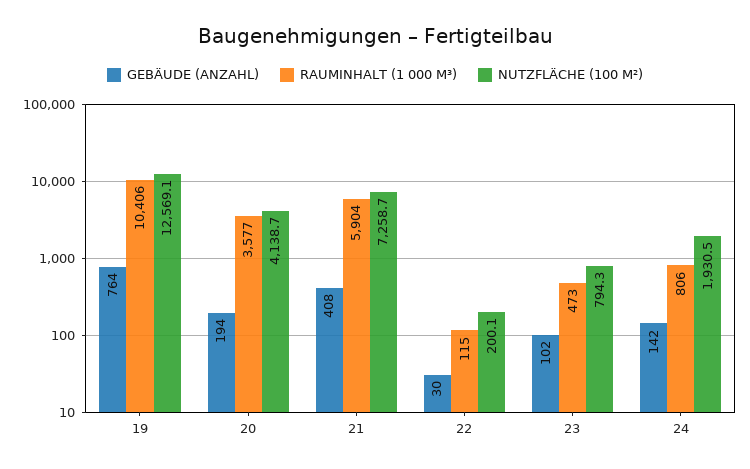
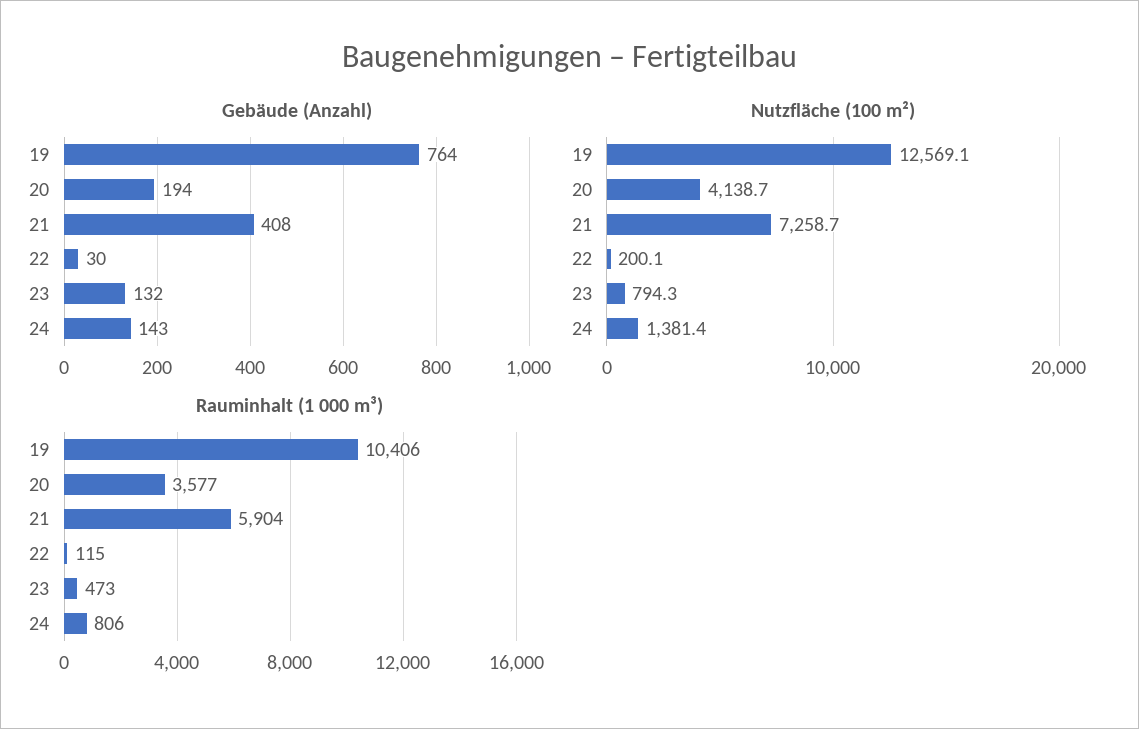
GEBÄUDE (ANZAHL), 23: 102 -> 132
GEBÄUDE (ANZAHL), 24: 142 -> 143
NUTZFLÄCHE (100 M²), 24: 1930.5 -> 1381.4

